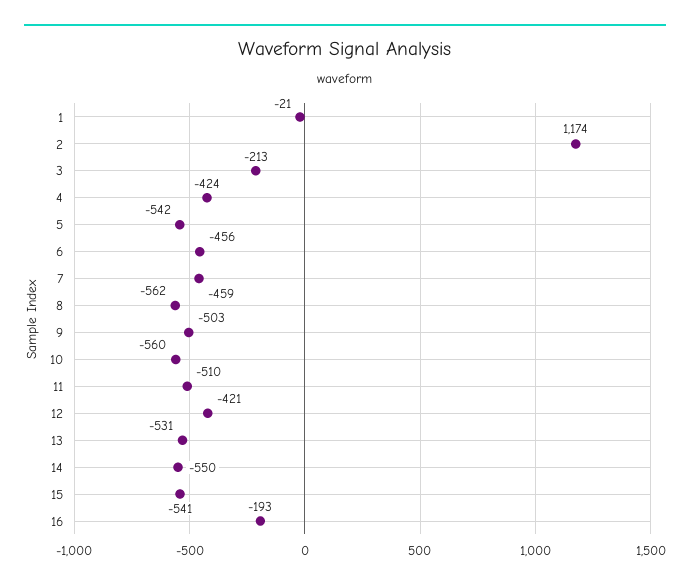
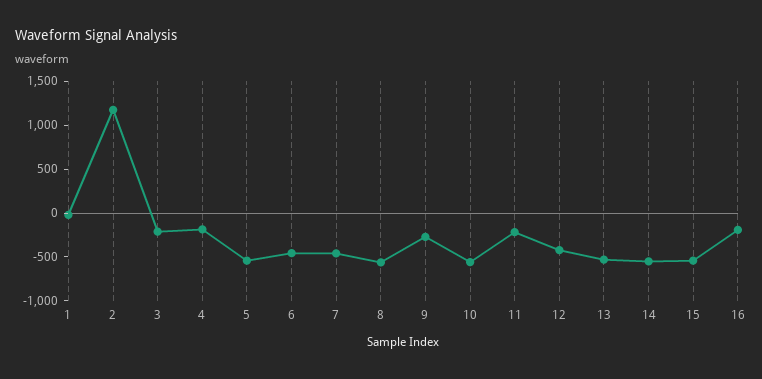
4: -424 -> -200
9: -503 -> -300
11: -510 -> -200

